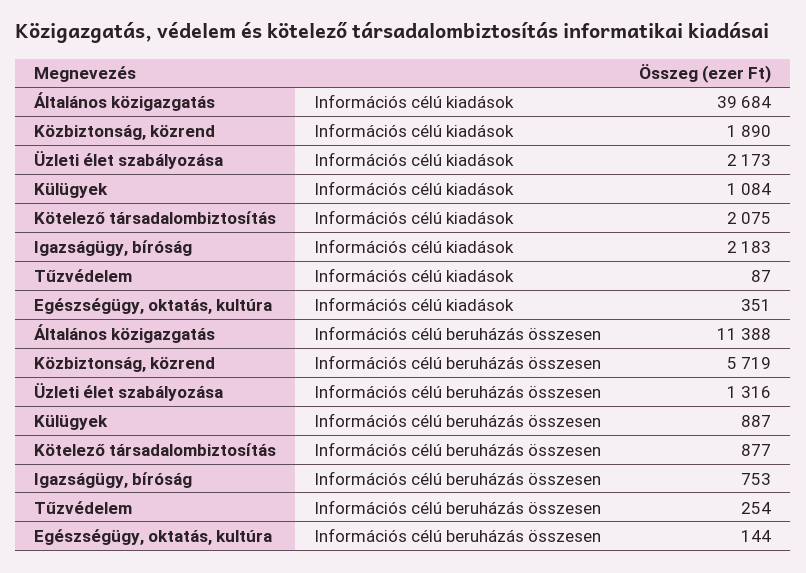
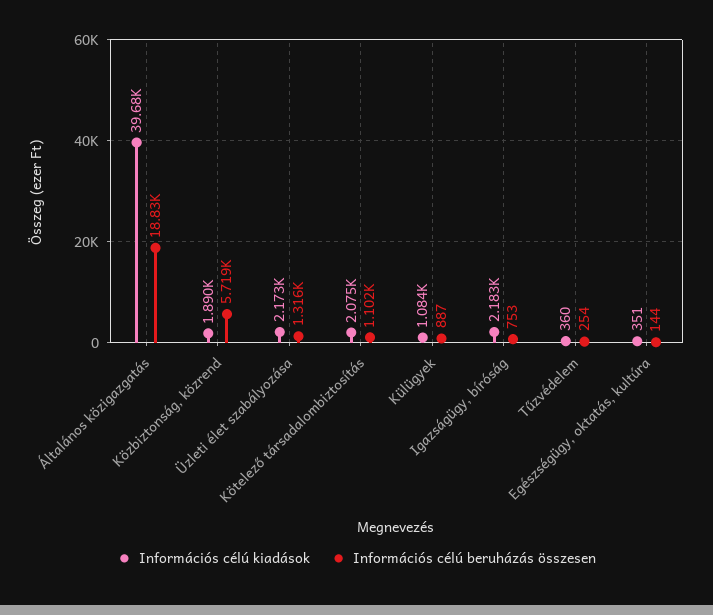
Információs célú kiadások, Tűzvédelem: 87 -> 360
Információs célú beruházás összesen, Általános közigazgatás: 11388 -> 18830
Információs célú beruházás összesen, Kötelező társadalombiztosítás: 877 -> 1102

